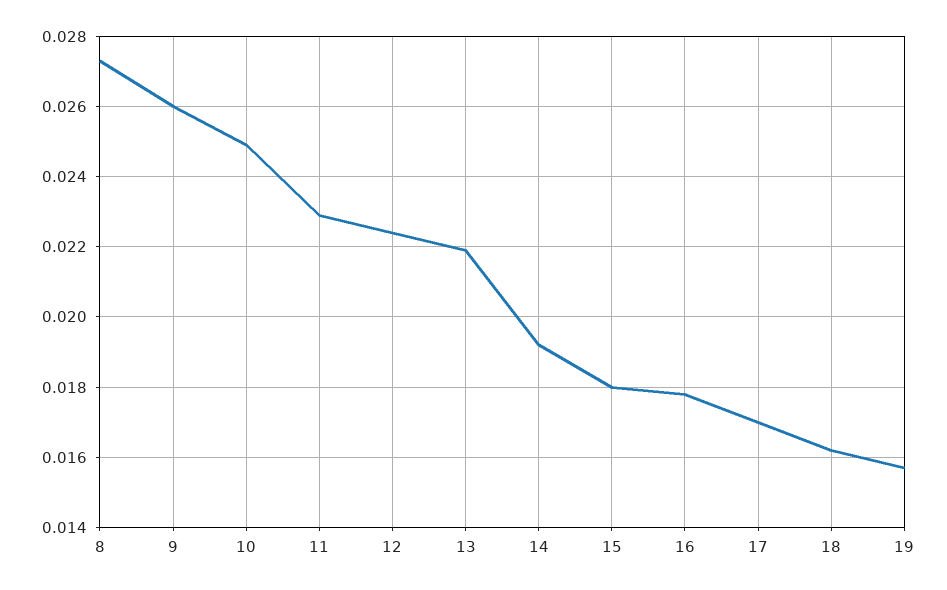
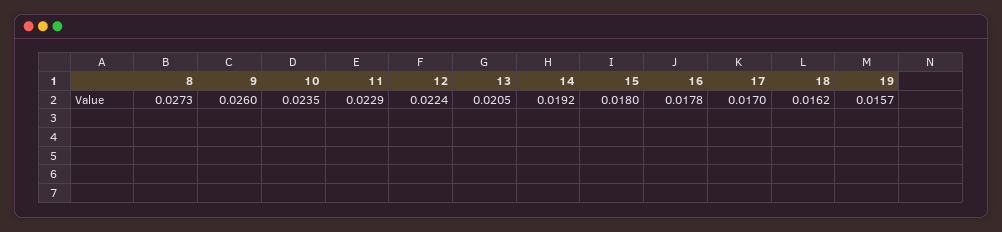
10: 0.025 -> 0.0235
13: 0.022 -> 0.0205

